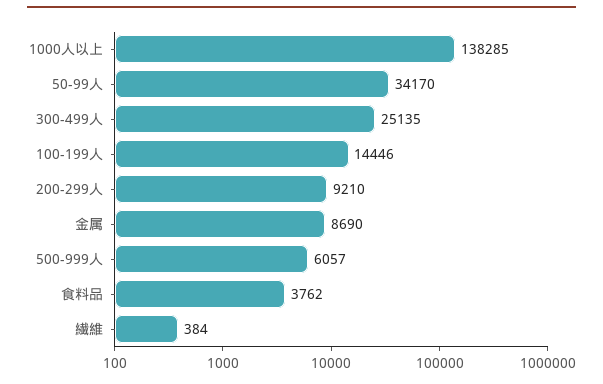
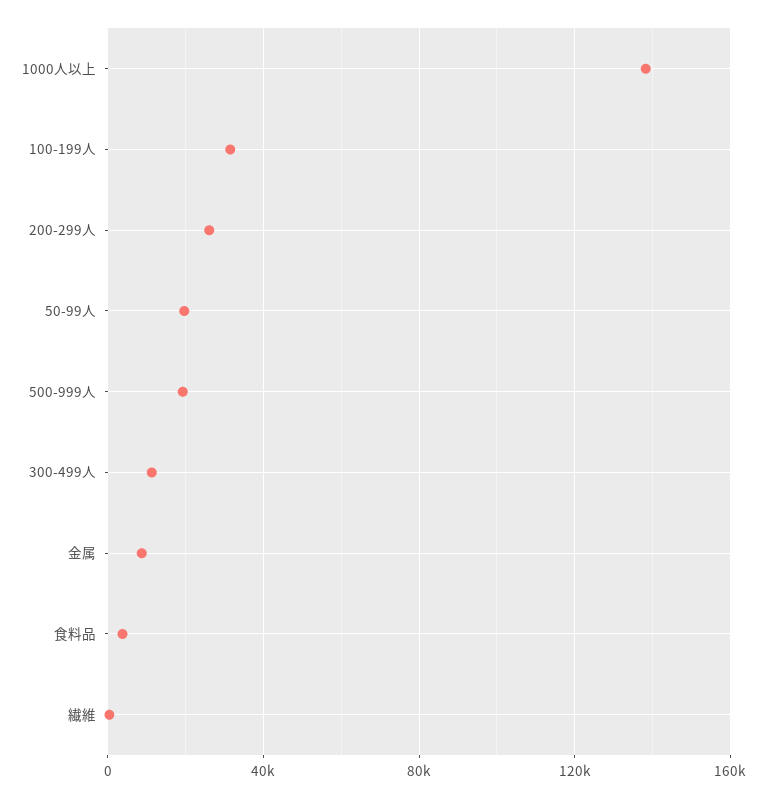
50-99人: 34170 -> 20000
300-499人: 25135 -> 10000
100-199人: 14446 -> 30000
200-299人: 9210 -> 25000
500-999人: 6057 -> 20000

